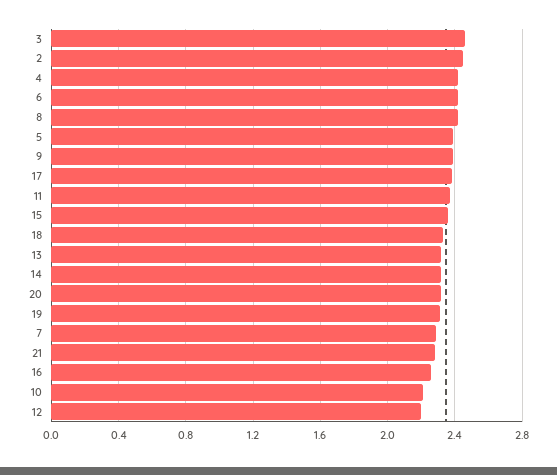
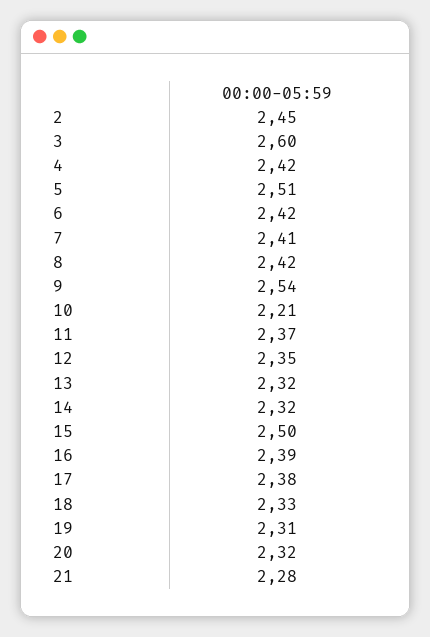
3: 2.45 -> 2.6
5: 2.4 -> 2.51
9: 2.4 -> 2.54
15: 2.35 -> 2.5
7: 2.3 -> 2.41
16: 2.25 -> 2.39
12: 2.2 -> 2.35

